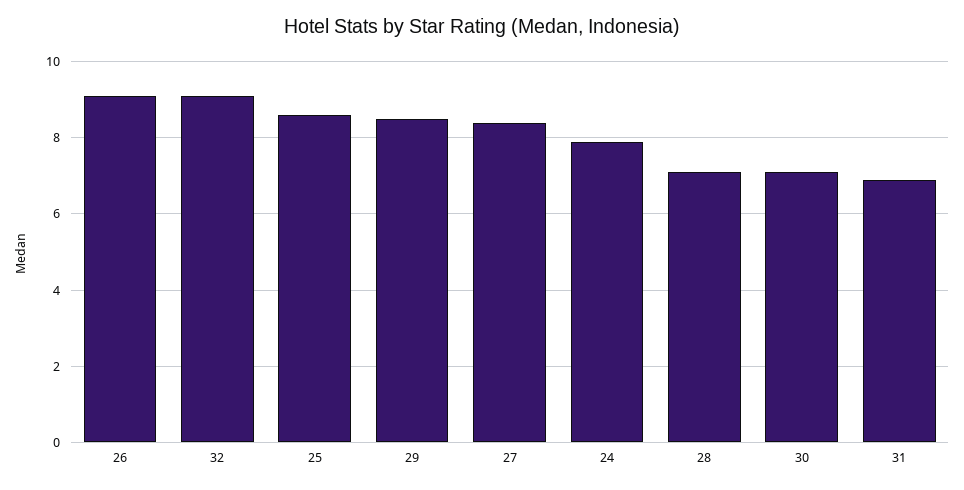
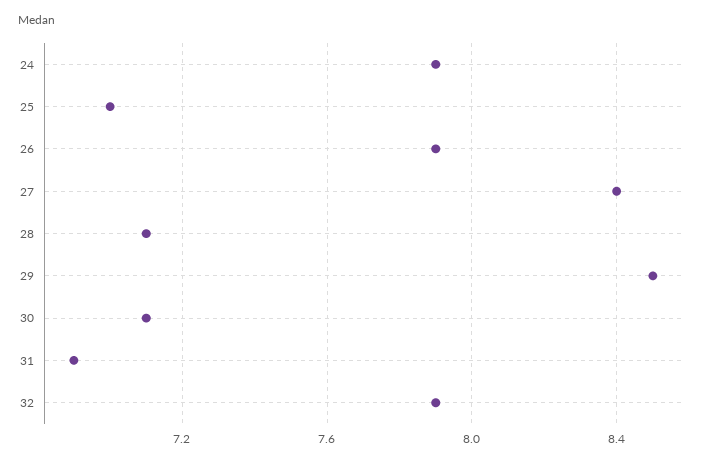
26: 9 -> 7.9
32: 9 -> 7.9
25: 8.5 -> 7

